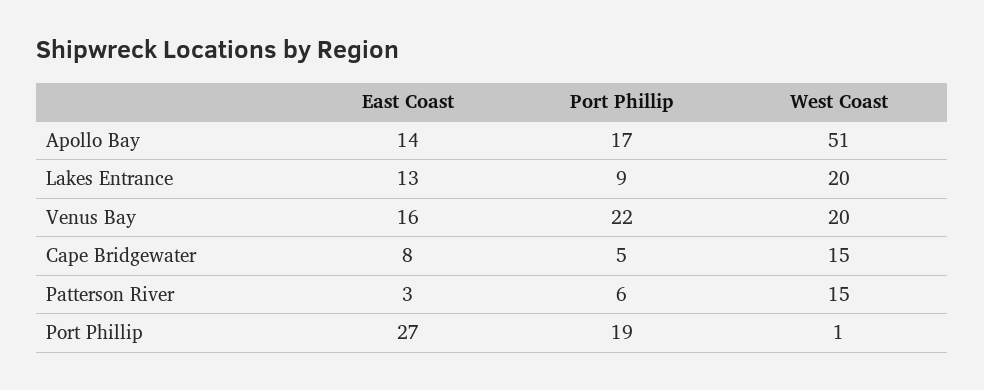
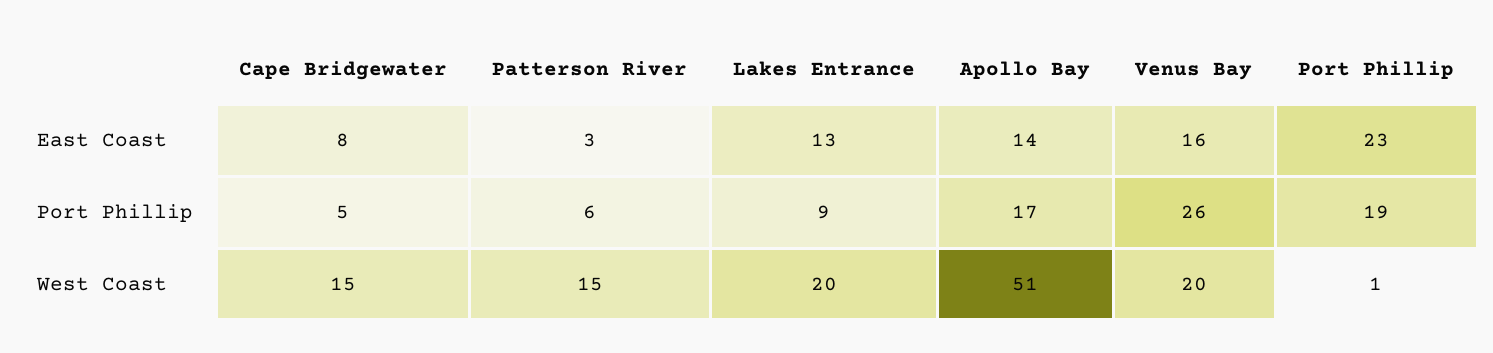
Port Phillip, Venus Bay: 22 -> 26
East Coast, Port Phillip: 27 -> 23

